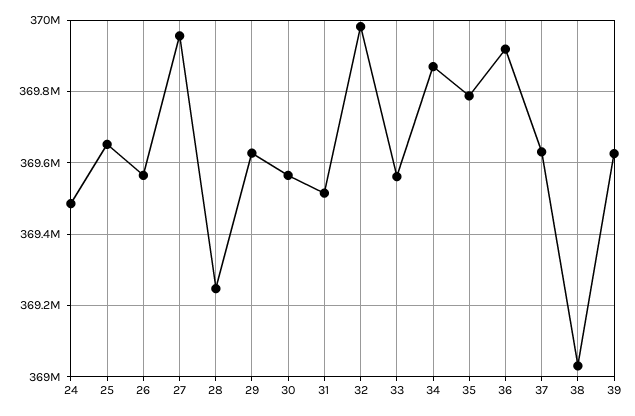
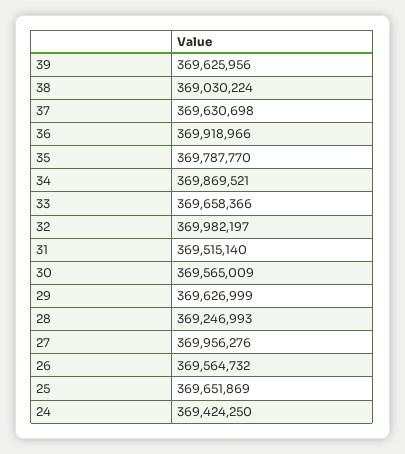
24: 369480000 -> 369424250
33: 369560000 -> 369658366

